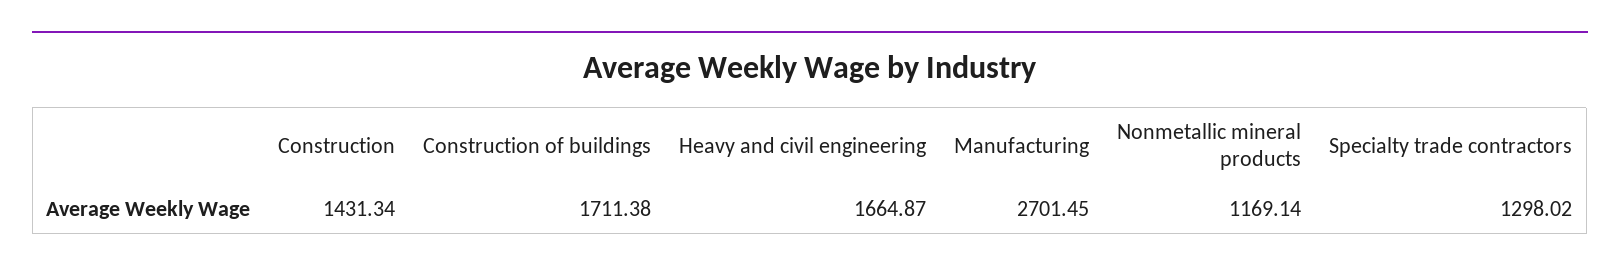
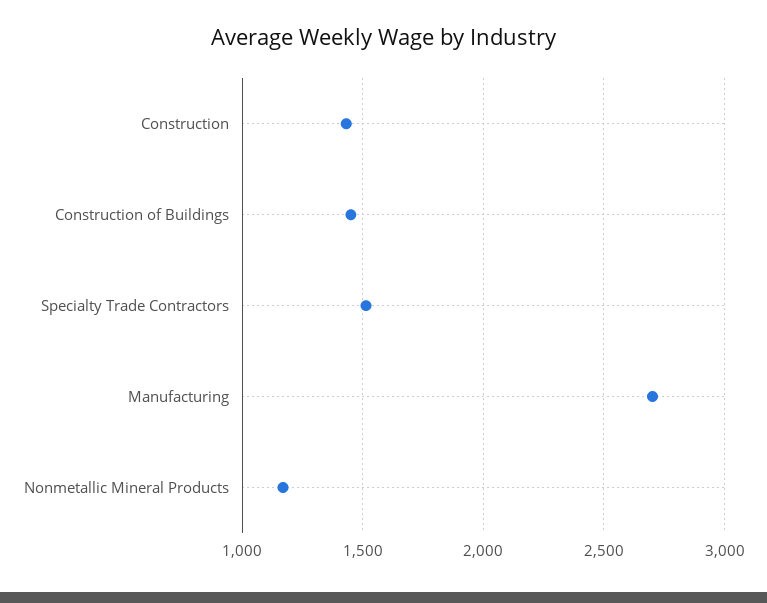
Construction of buildings: 1711.38 -> 1450
Heavy and civil engineering: 1664.87 -> none
Specialty trade contractors: 1298.02 -> 1500

